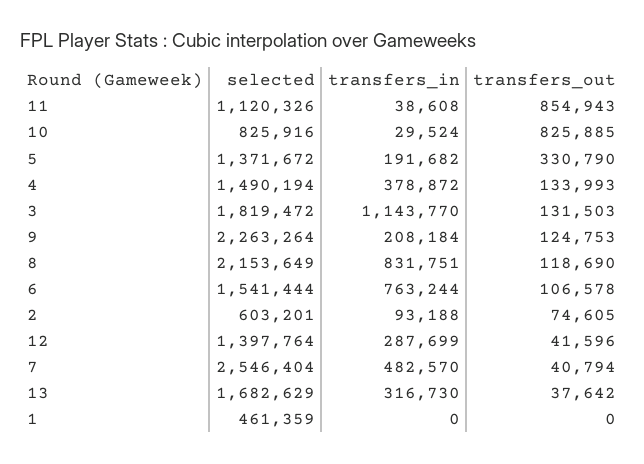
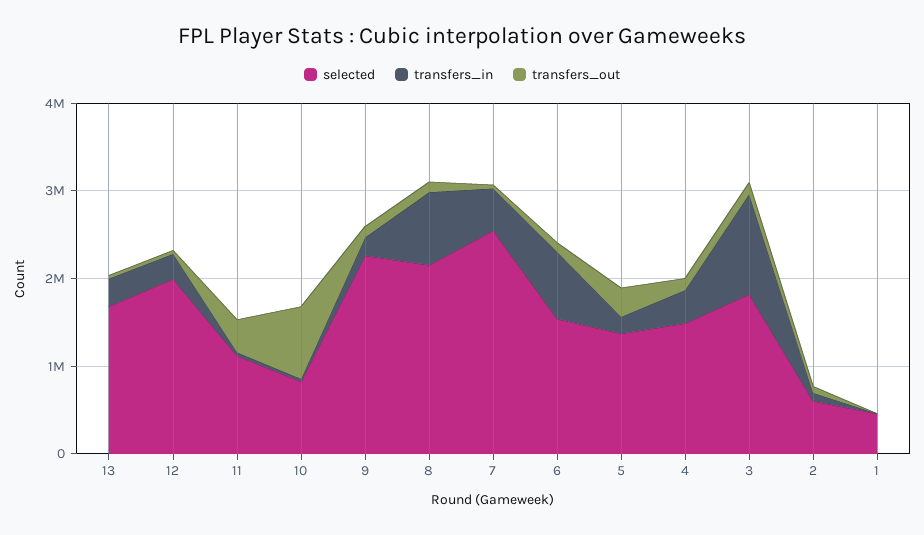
transfers_out, 11: 854943 -> 400000
selected, 12: 1397764 -> 2000000

